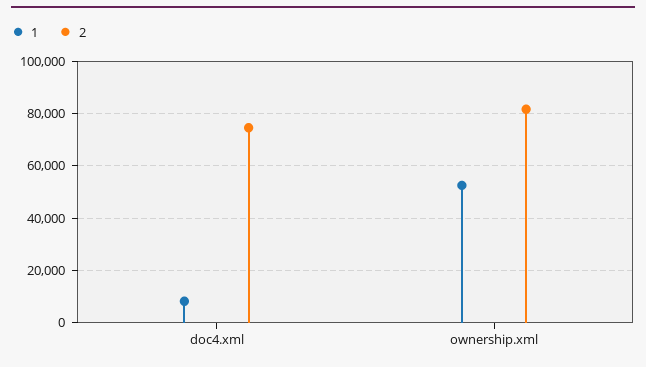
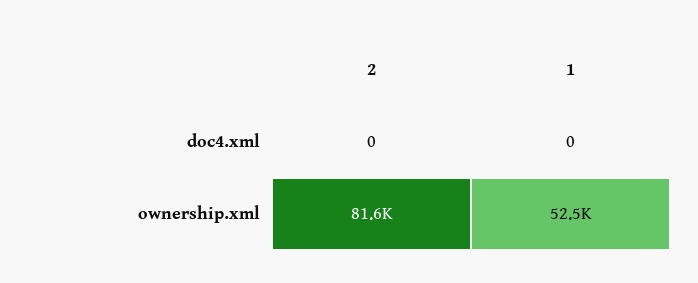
1, doc4.xml: 7500 -> 0
2, doc4.xml: 75000 -> 0

